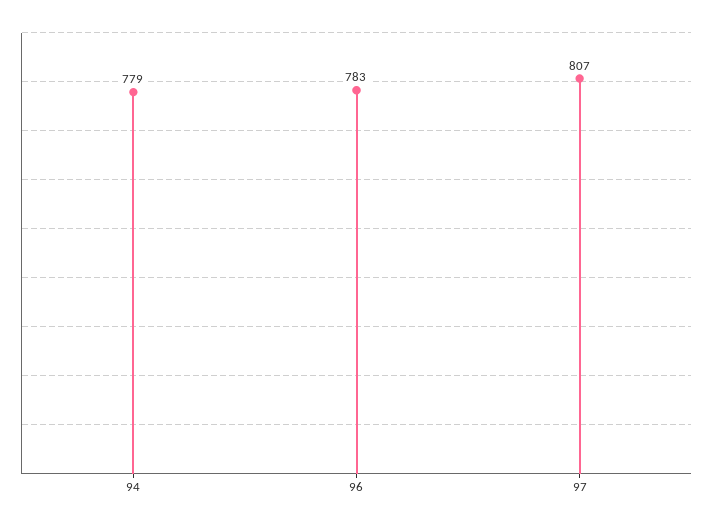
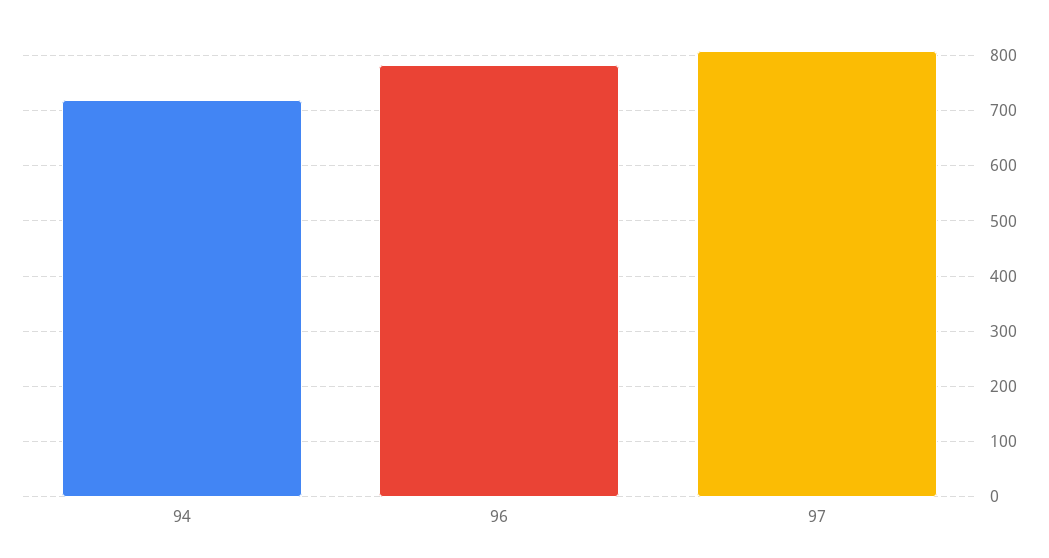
94: 779 -> 720

